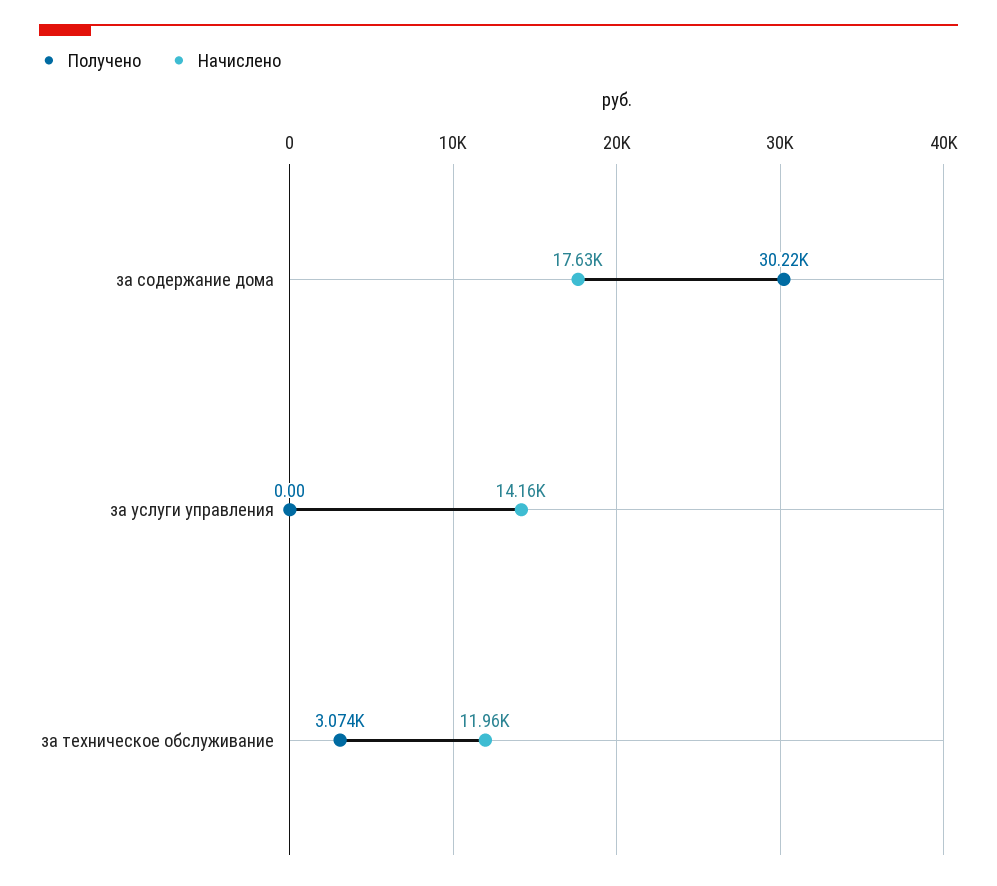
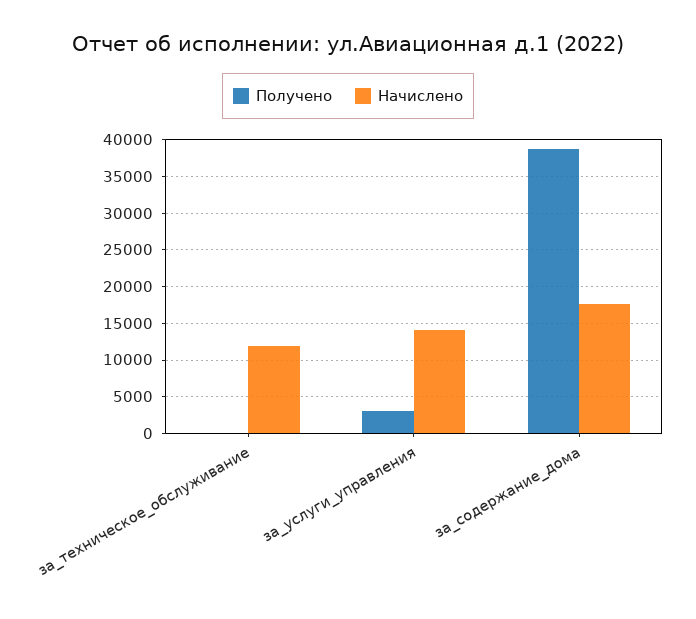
Получено, за содержание дома: 30220 -> 39000
Получено, за услуги управления: 0 -> 3000
Получено, за техническое обслуживание: 3074 -> 0

